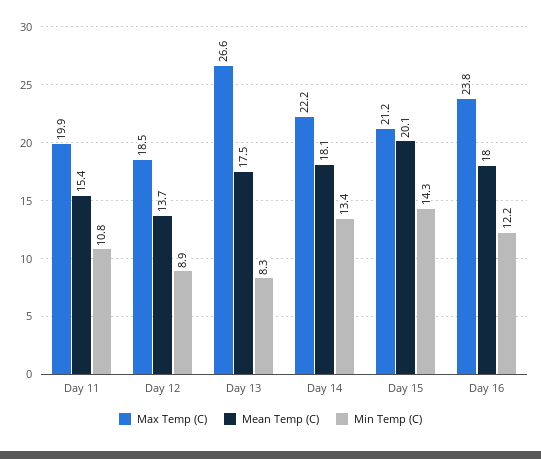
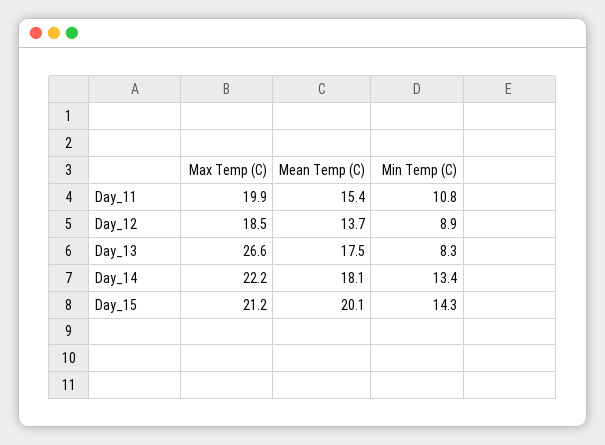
Max Temp (C), Day 16: 23.8 -> none
Mean Temp (C), Day 16: 18 -> none
Min Temp (C), Day 16: 12.2 -> none

